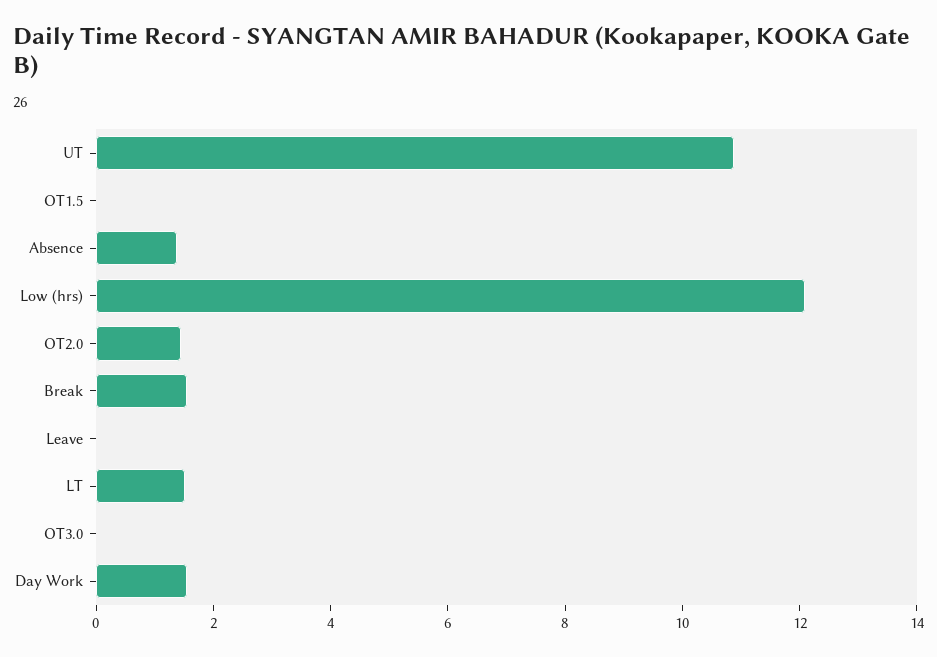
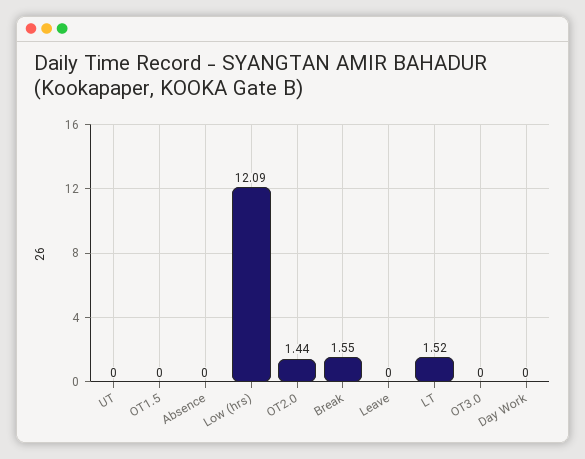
UT: 11 -> 0
Absence: 1.5 -> 0
Day Work: 1.5 -> 0

